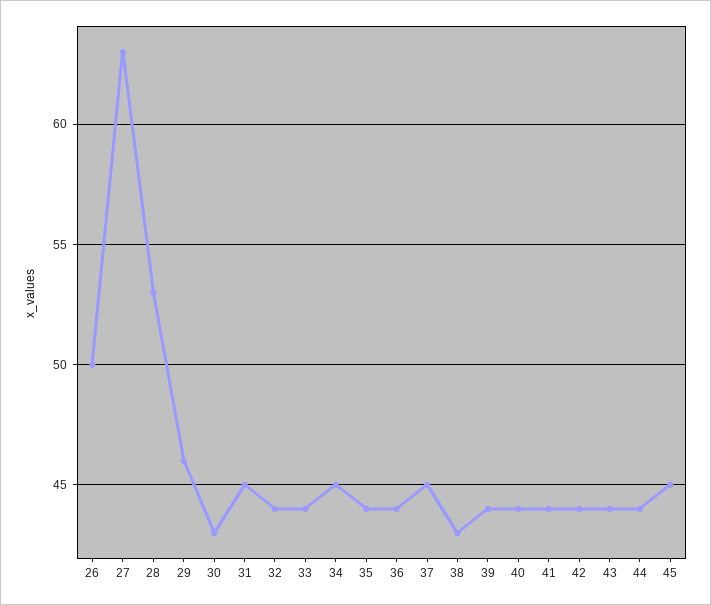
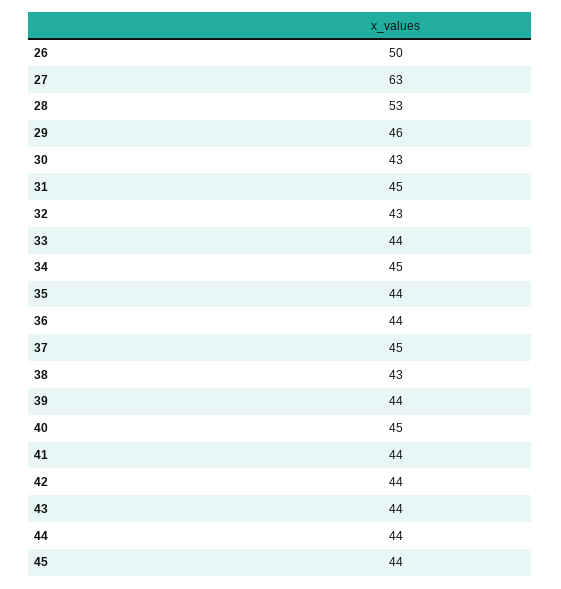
32: 44 -> 43
40: 44 -> 45
45: 45 -> 44

